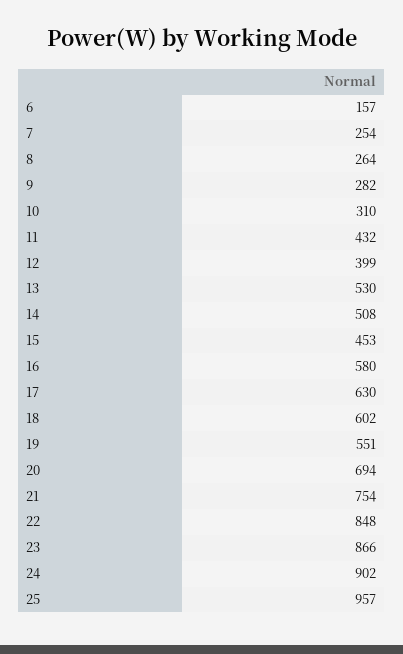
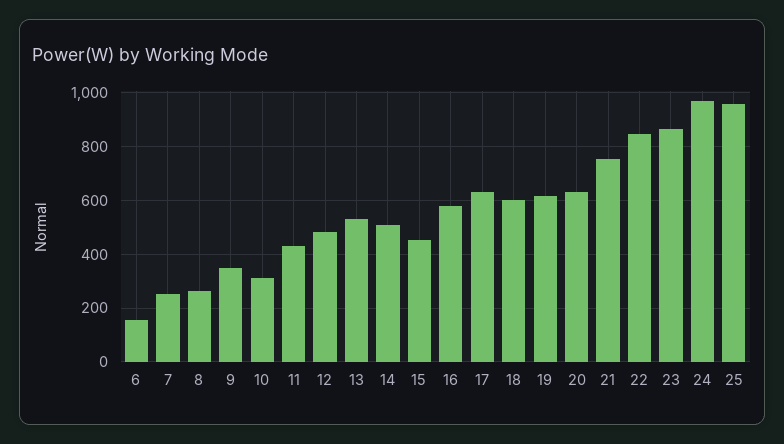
9: 282 -> 350
12: 399 -> 475
19: 551 -> 625
20: 694 -> 625
24: 902 -> 975

